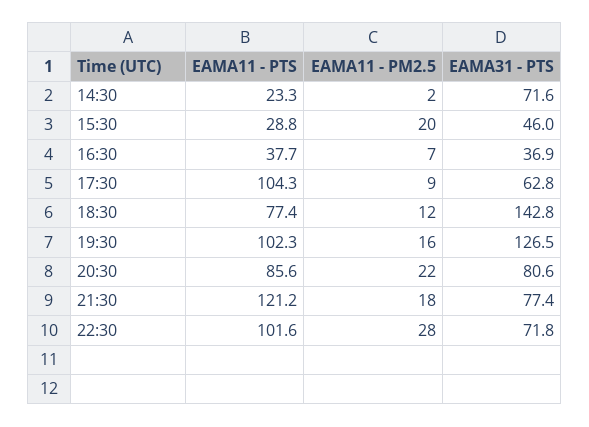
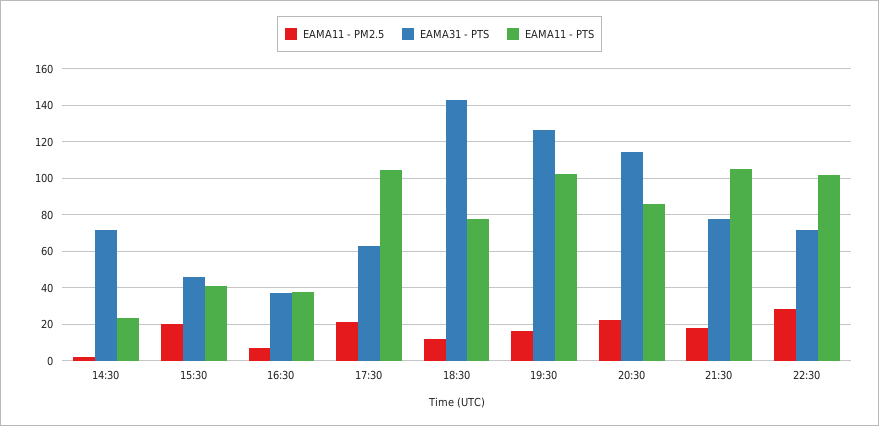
EAMA11 - PTS, 15:30: 28.8 -> 40
EAMA11 - PM2.5, 17:30: 9 -> 20
EAMA31 - PTS, 20:30: 80.6 -> 115
EAMA11 - PTS, 21:30: 121.2 -> 105

